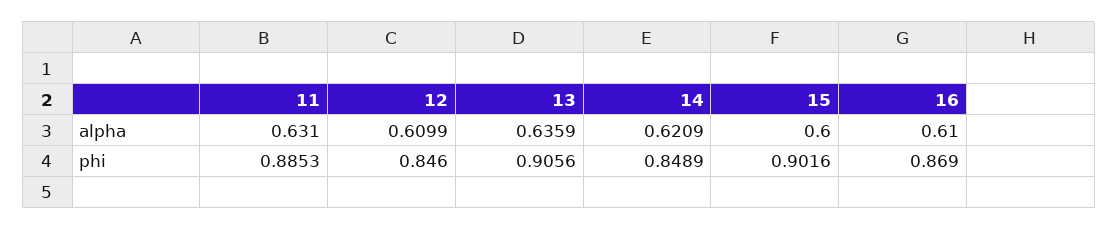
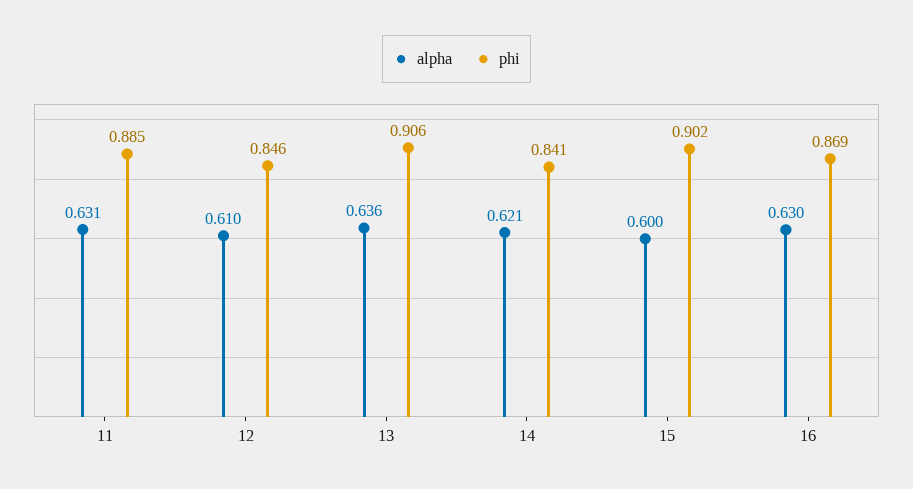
alpha, 16: 0.61 -> 0.63
phi, 14: 0.8489 -> 0.841

